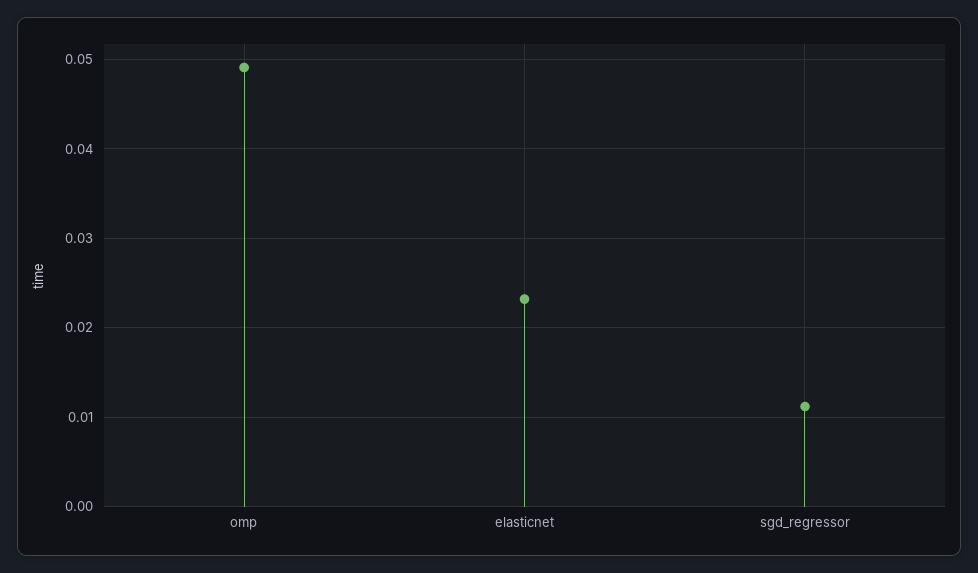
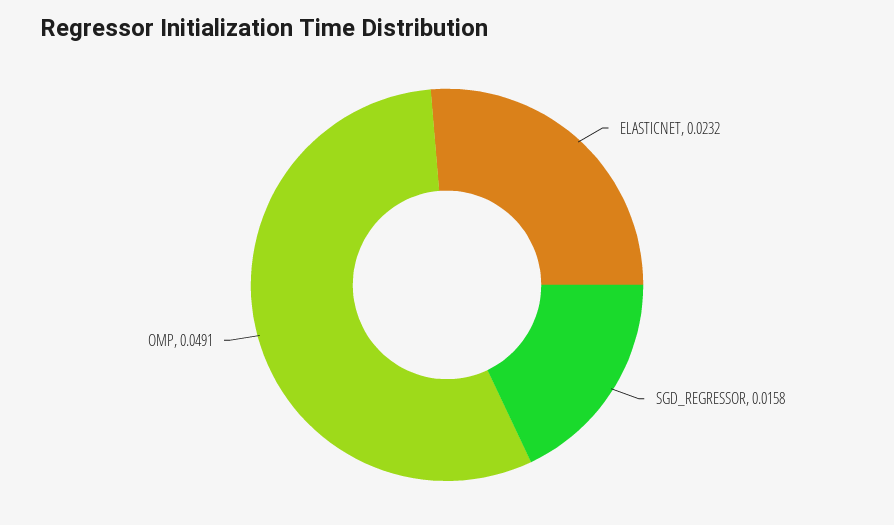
sgd_regressor: 0.011 -> 0.0158

